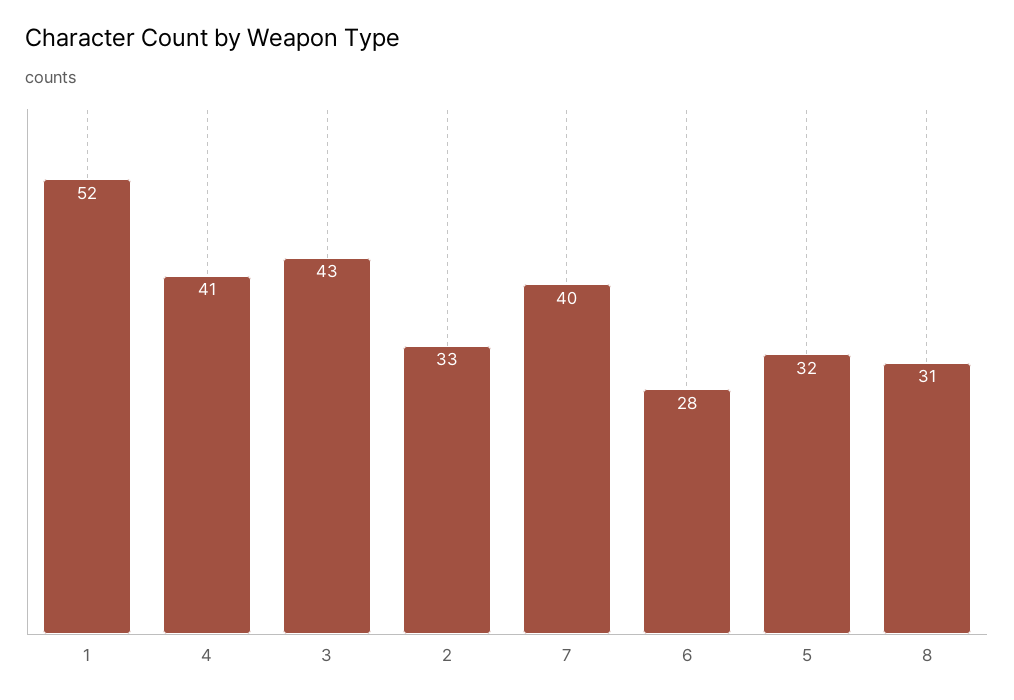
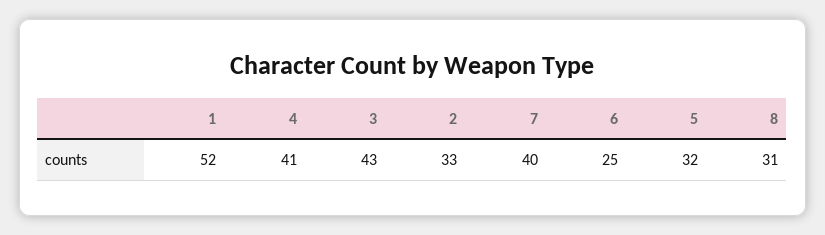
6: 28 -> 25

